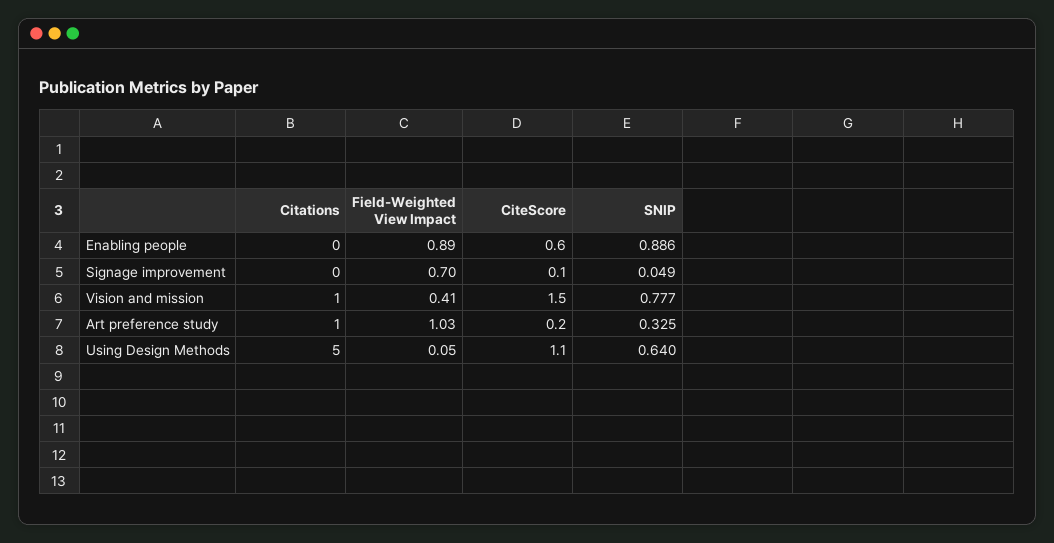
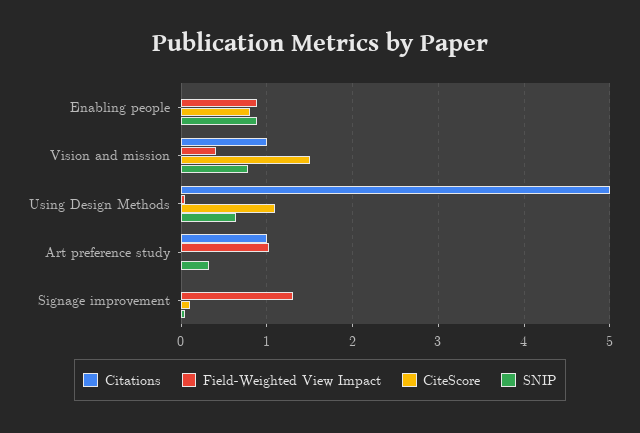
CiteScore, Enabling people: 0.6 -> 0.8
Field-Weighted View Impact, Signage improvement: 0.7 -> 1.3
CiteScore, Art preference study: 0.2 -> 0

